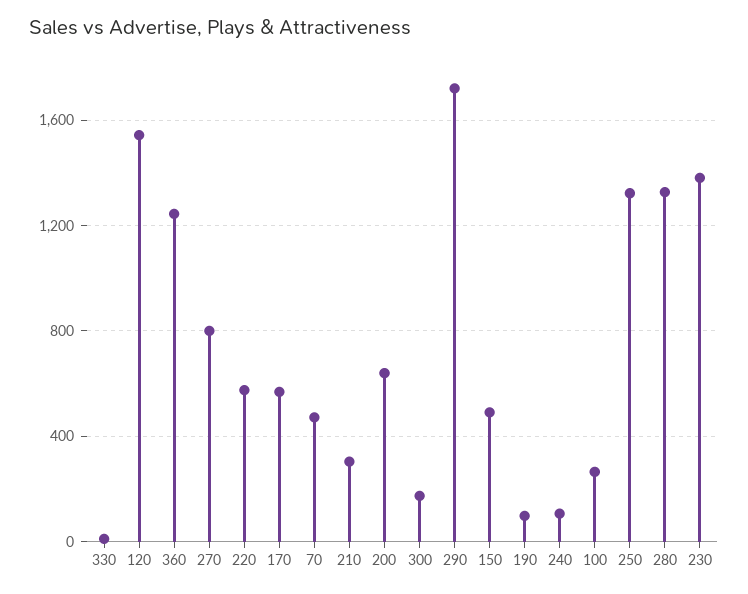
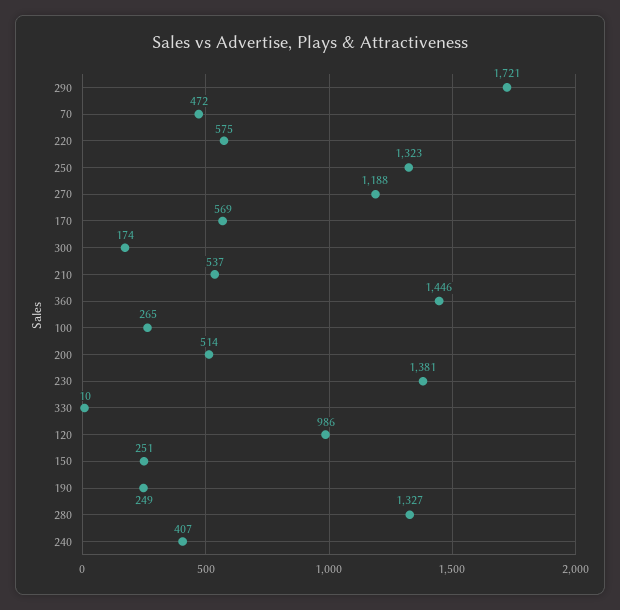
120: 1550 -> 986
360: 1250 -> 1446
270: 800 -> 1188
210: 300 -> 537
200: 650 -> 514
150: 500 -> 251
190: 100 -> 249
240: 100 -> 407

